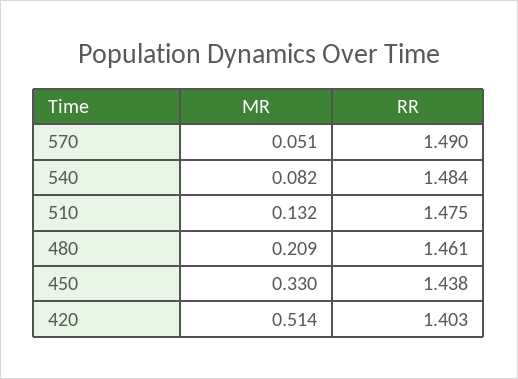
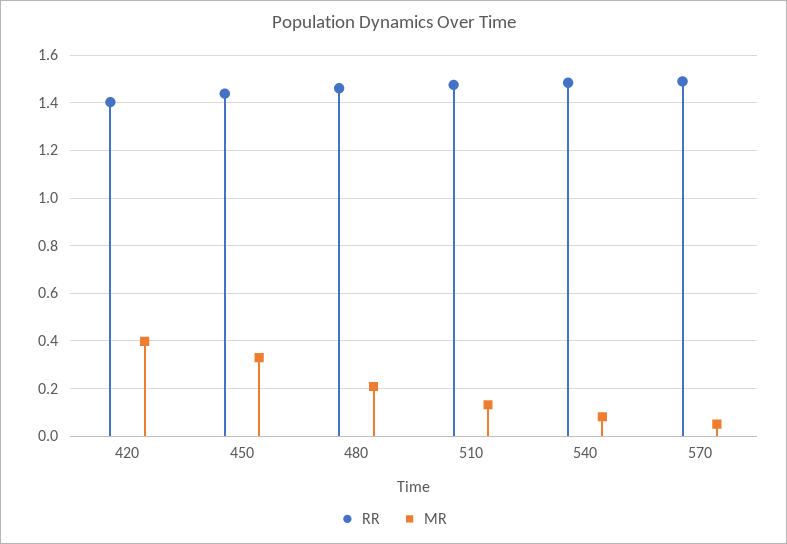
MR, 420: 0.514 -> 0.4

